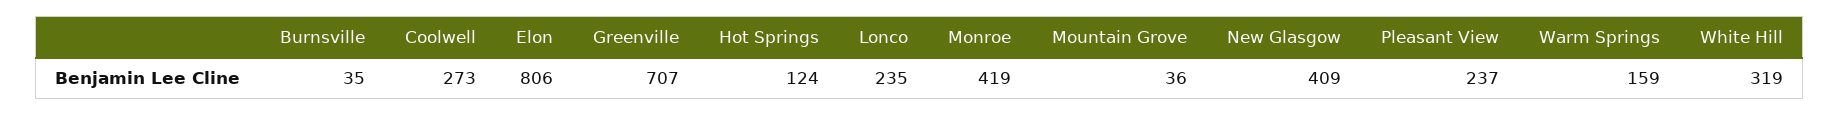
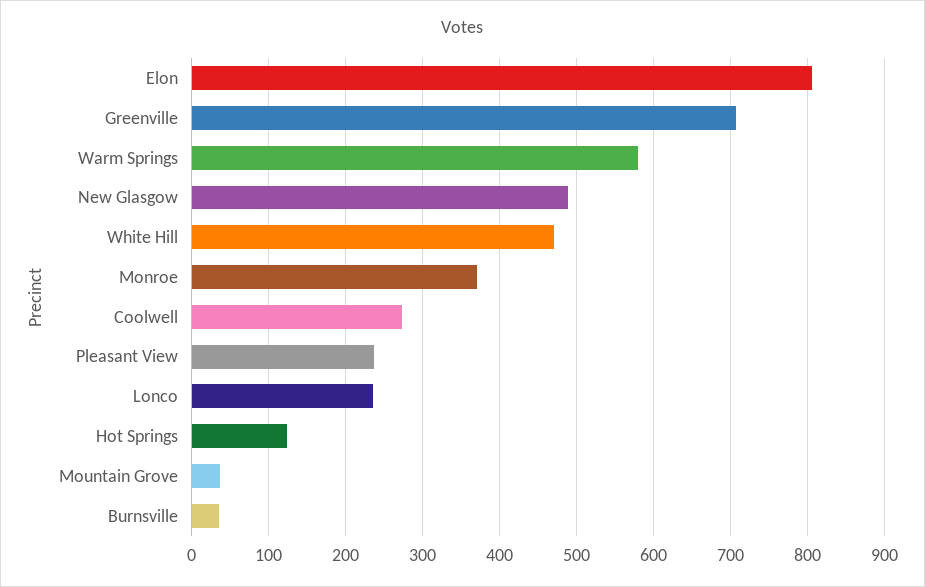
Monroe: 419 -> 370
New Glasgow: 409 -> 490
Warm Springs: 159 -> 580
White Hill: 319 -> 470

